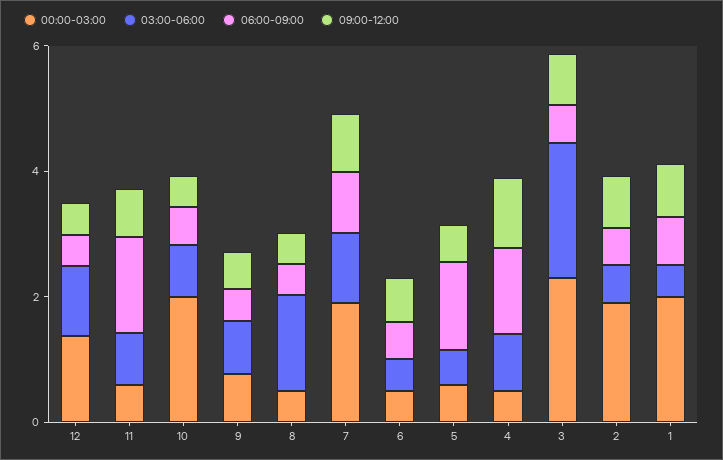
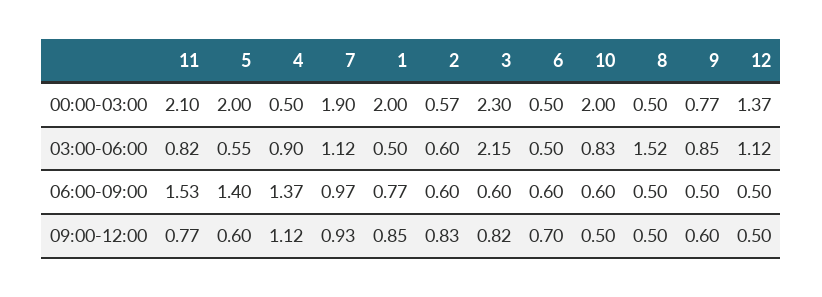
00:00-03:00, 11: 0.5 -> 2.1
00:00-03:00, 5: 0.5 -> 2
00:00-03:00, 2: 2 -> 0.57

